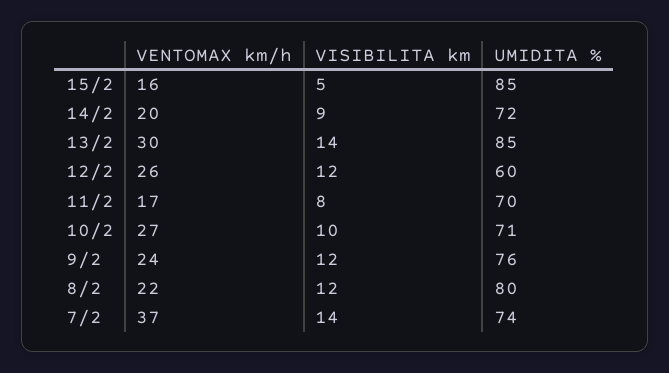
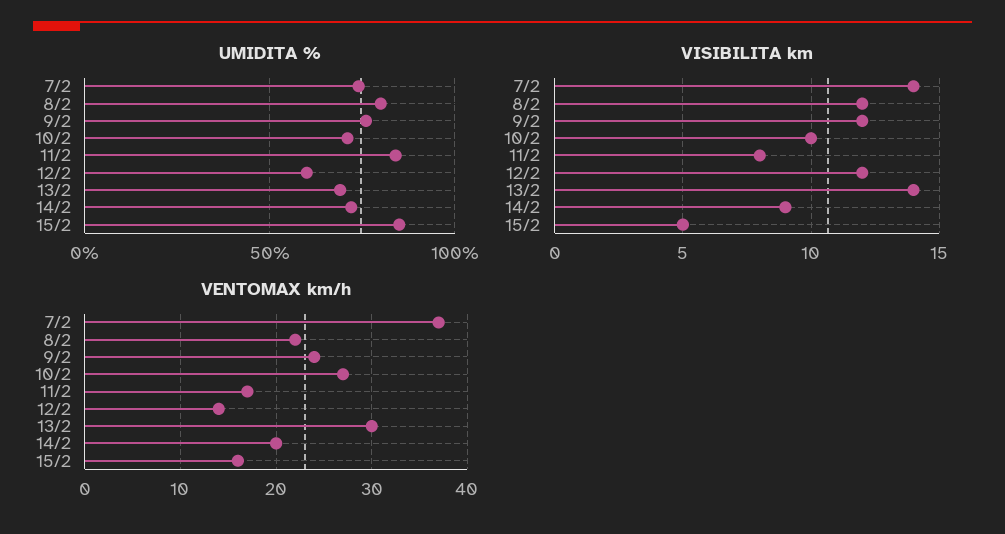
UMIDITA %, 13/2: 85 -> 70
VENTOMAX km/h, 12/2: 26 -> 14
UMIDITA %, 11/2: 70 -> 85

